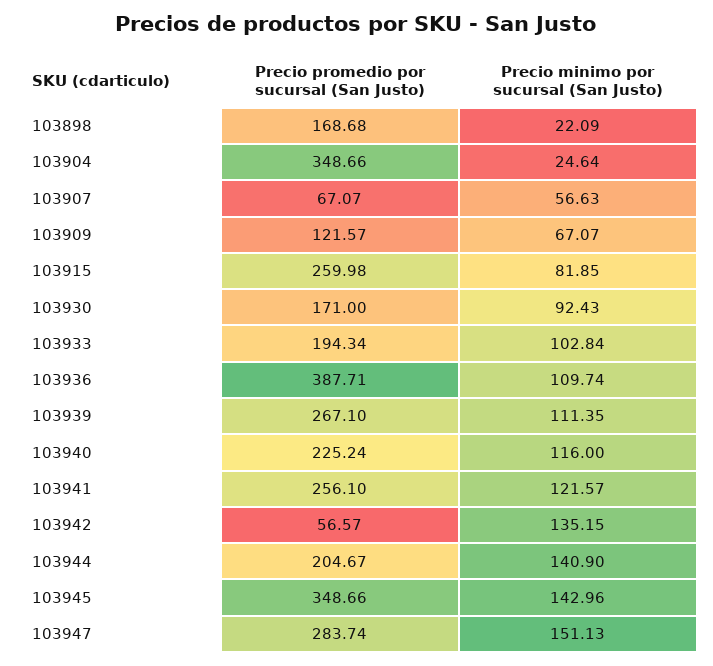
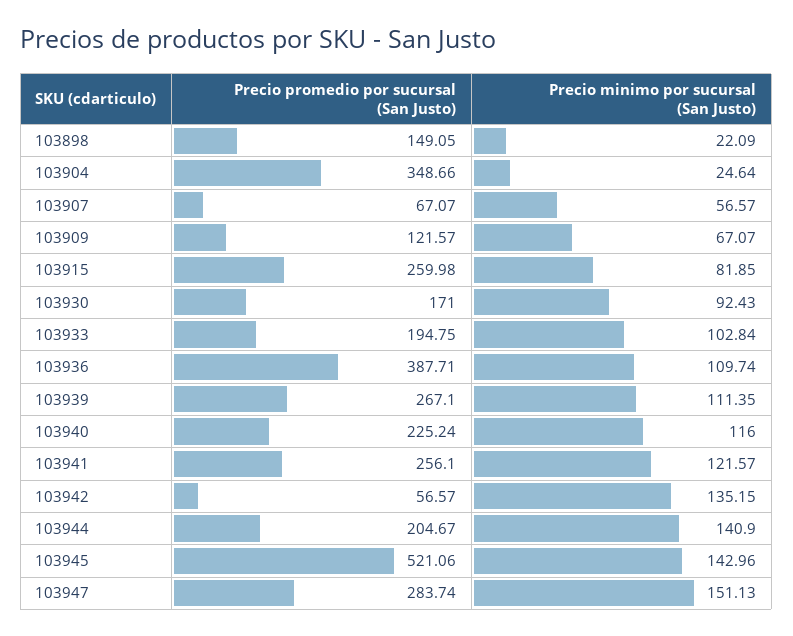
Precio promedio por sucursal (San Justo), 103898: 168.68 -> 149.05
Precio minimo por sucursal (San Justo), 103907: 56.63 -> 56.57
Precio promedio por sucursal (San Justo), 103933: 194.34 -> 194.75
Precio promedio por sucursal (San Justo), 103945: 348.66 -> 521.06

